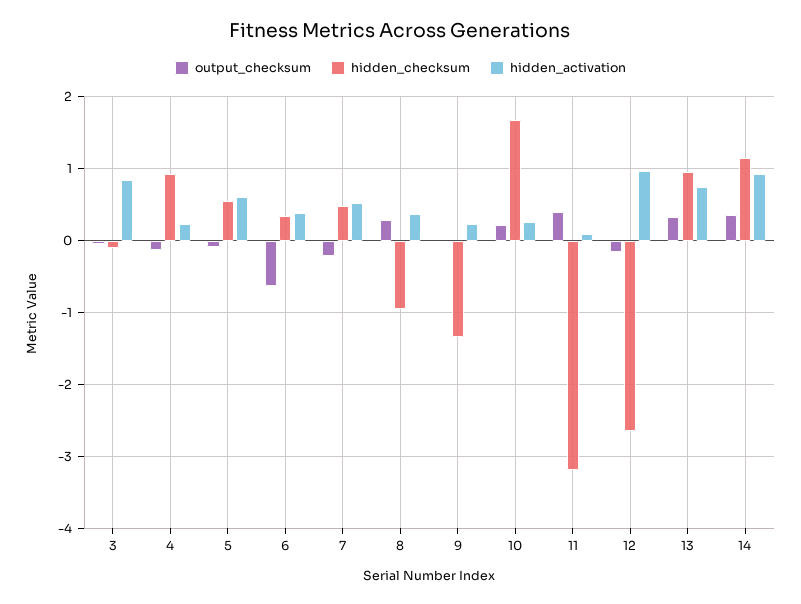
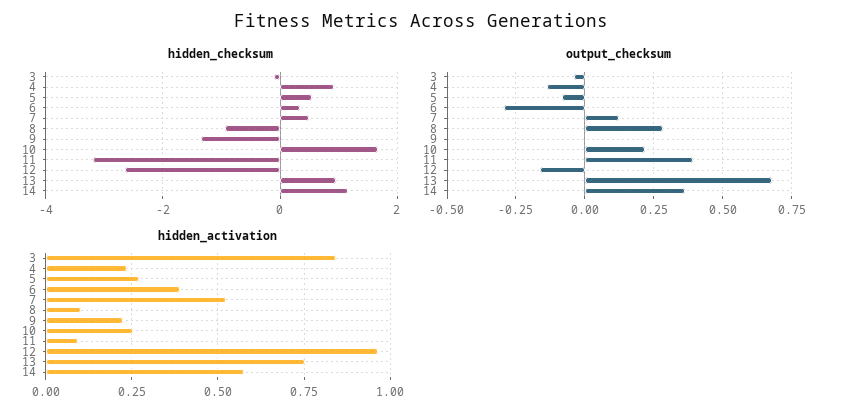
hidden_activation, 5: 0.6 -> 0.275
output_checksum, 6: -0.6 -> -0.3
output_checksum, 7: -0.2 -> 0.125
hidden_activation, 8: 0.4 -> 0.1
output_checksum, 13: 0.3 -> 0.675
hidden_activation, 14: 0.9 -> 0.575

